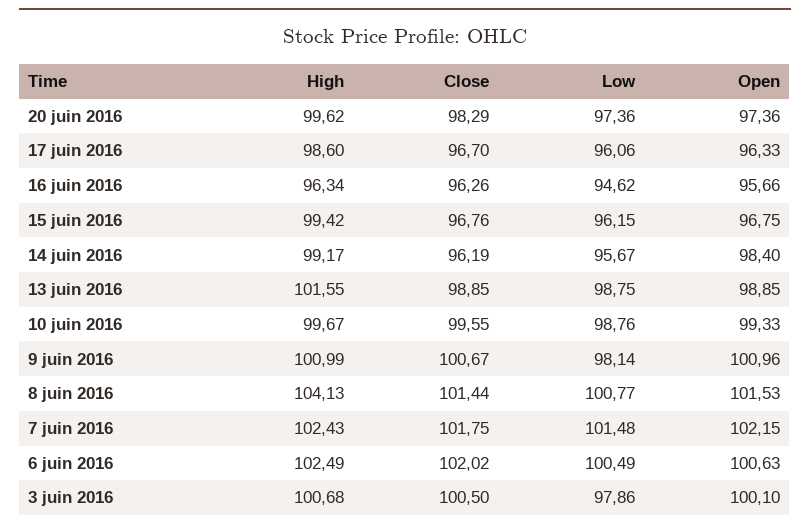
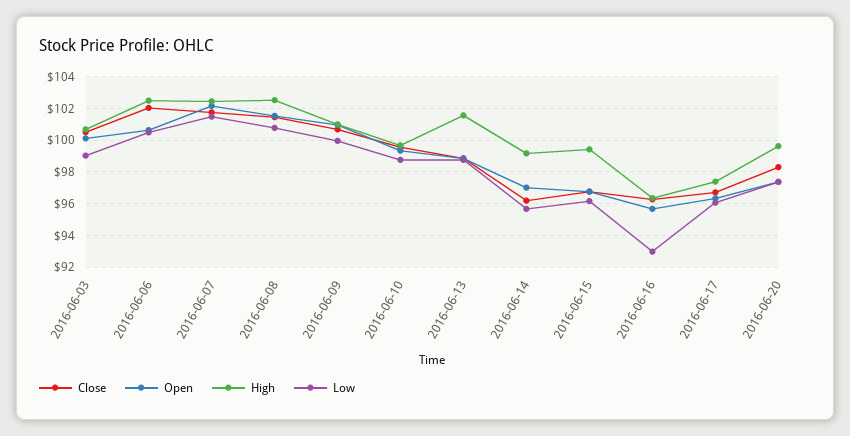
High, 17 juin 2016: 98.6 -> 97.5
Low, 16 juin 2016: 94.62 -> 93
Open, 14 juin 2016: 98.4 -> 97
Low, 9 juin 2016: 98.14 -> 100
High, 8 juin 2016: 104.13 -> 102.5
Low, 3 juin 2016: 97.86 -> 99

